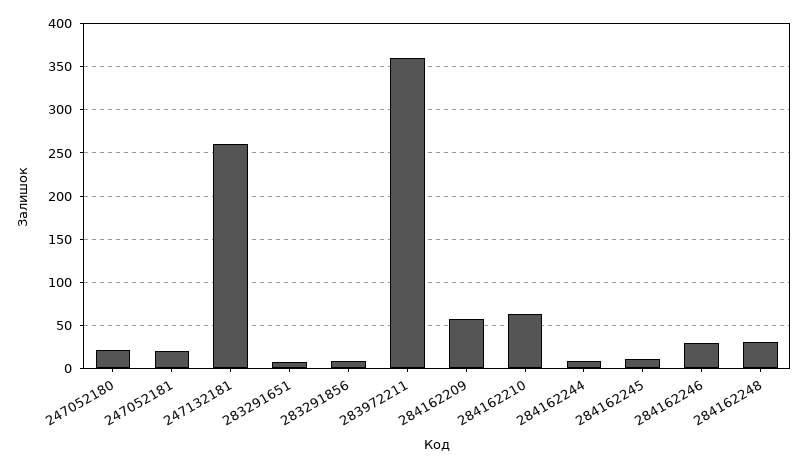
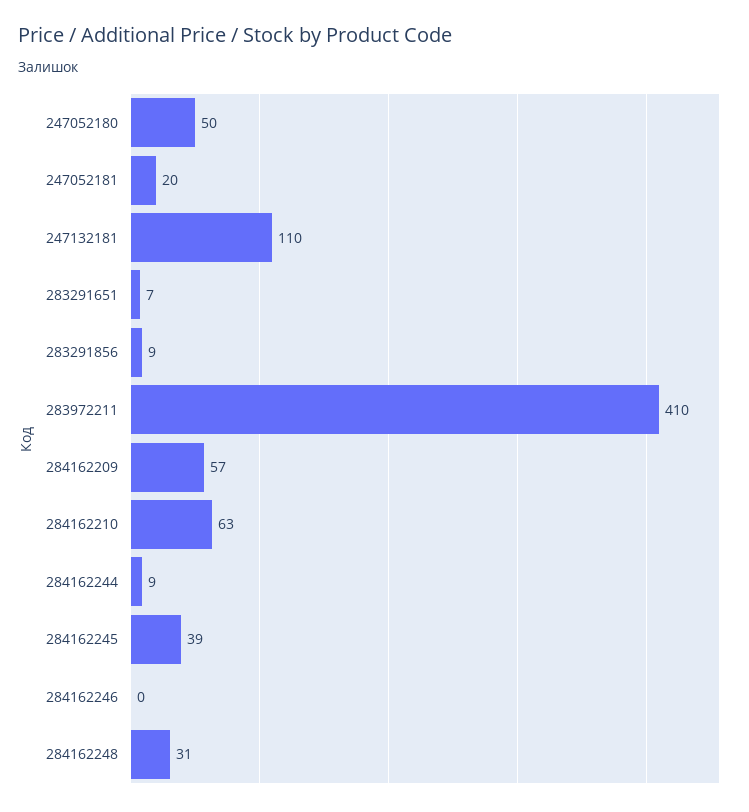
247052180: 20 -> 50
247132181: 260 -> 110
283972211: 360 -> 410
284162245: 10 -> 39
284162246: 30 -> 0

